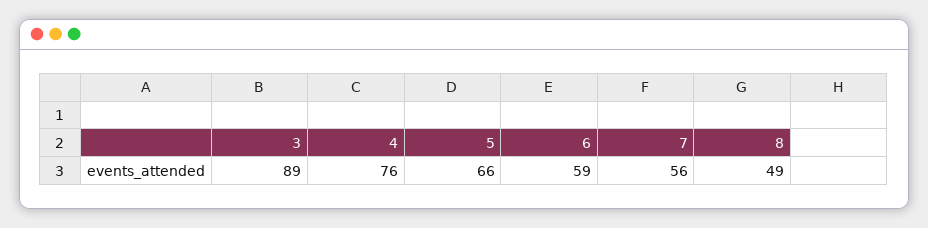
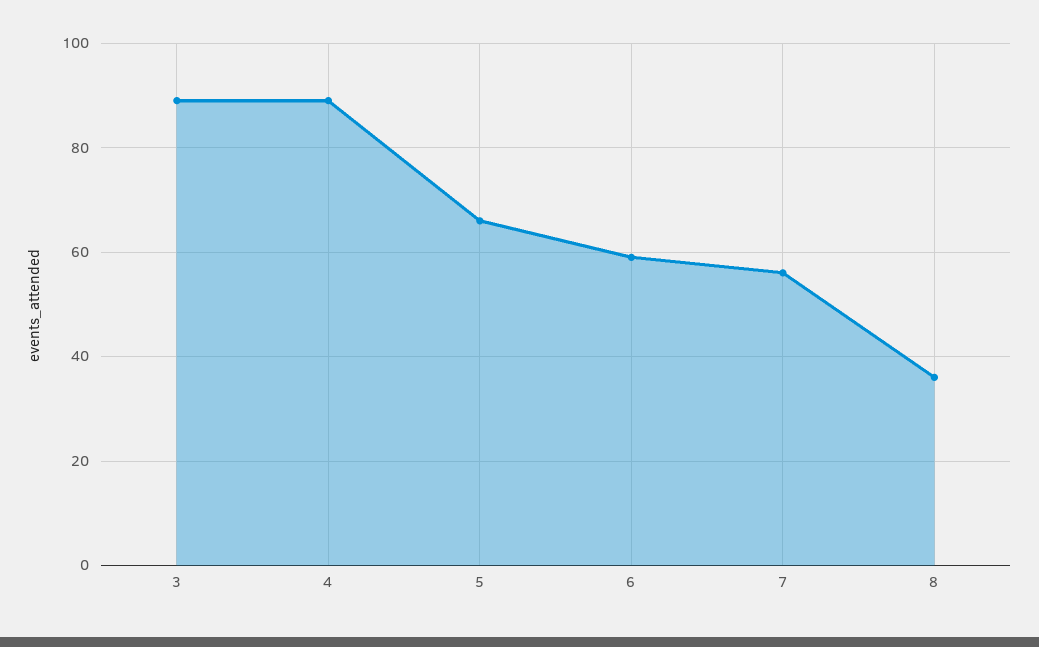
4: 76 -> 90
8: 49 -> 35

